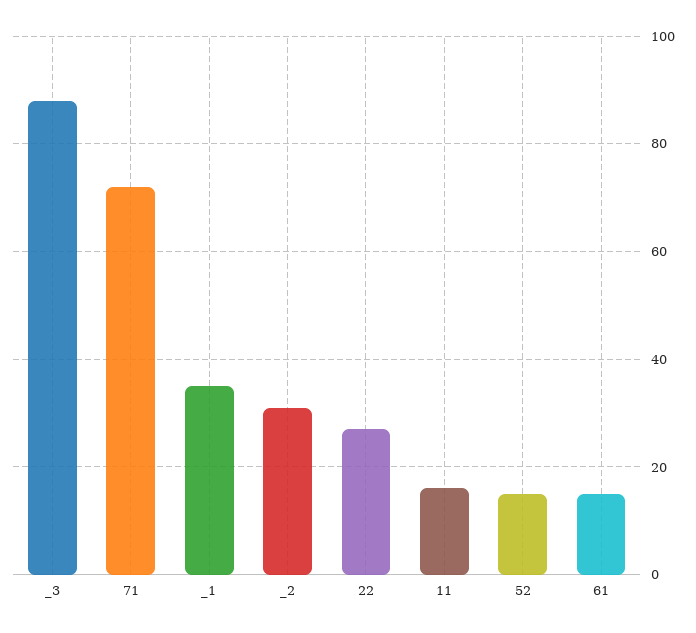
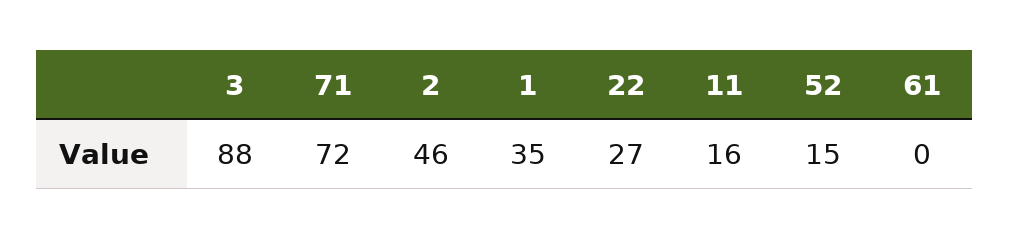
_2: 30 -> 46
61: 15 -> 0

